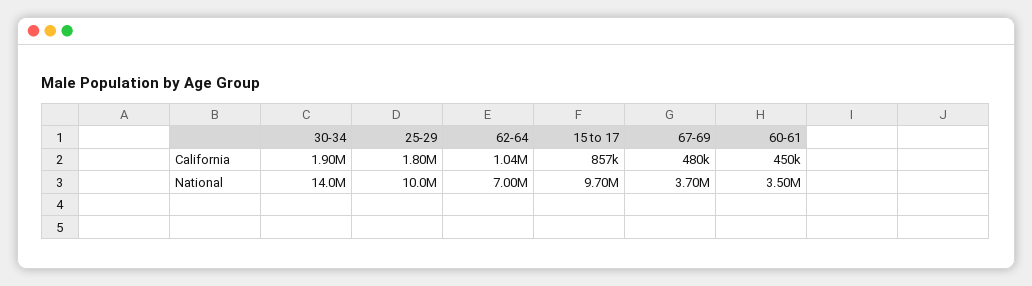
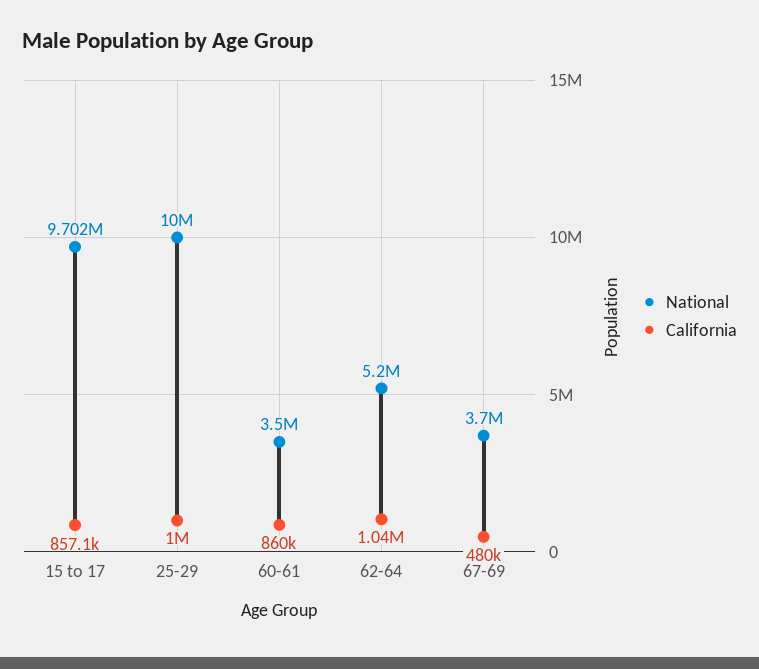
California, 30-34: 1900000 -> none
California, 25-29: 1800000 -> 1000000
California, 60-61: 450000 -> 860000
National, 30-34: 14000000 -> none
National, 62-64: 7000000 -> 5200000

